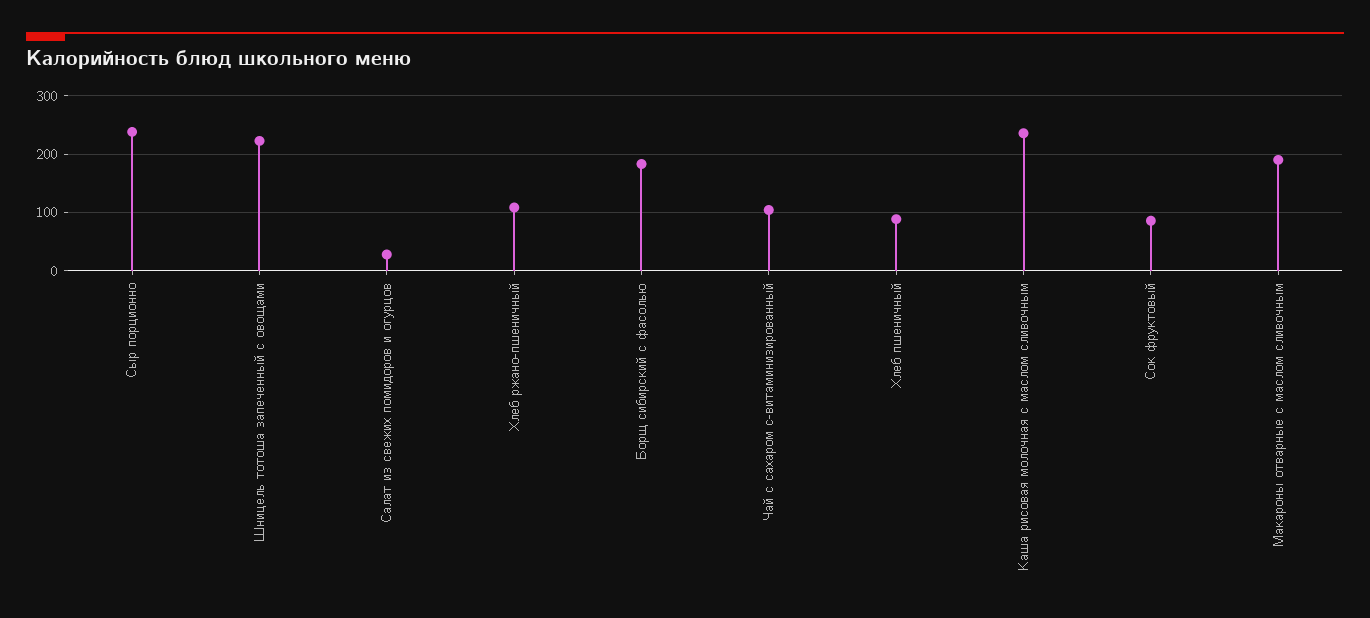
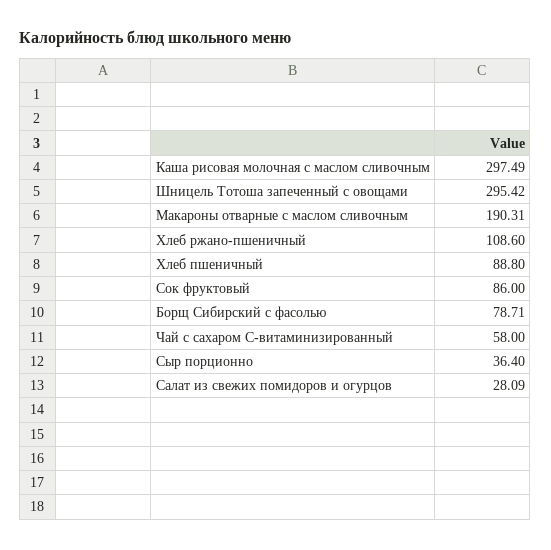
Сыр порционно: 240 -> 36.4
Шницель тотоша запеченный с овощами: 220 -> 295.42
Борщ сибирский с фасолью: 180 -> 78.71
Чай с сахаром с-витаминизированный: 100 -> 58
Каша рисовая молочная с маслом сливочным: 240 -> 297.49

